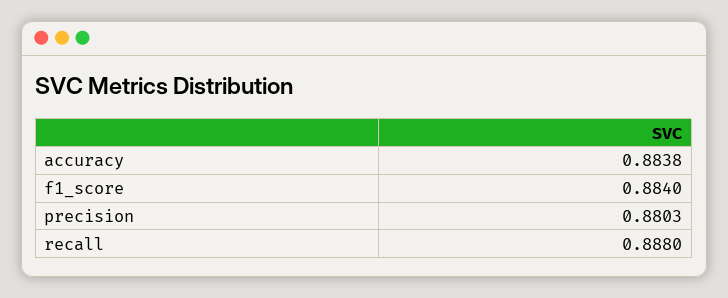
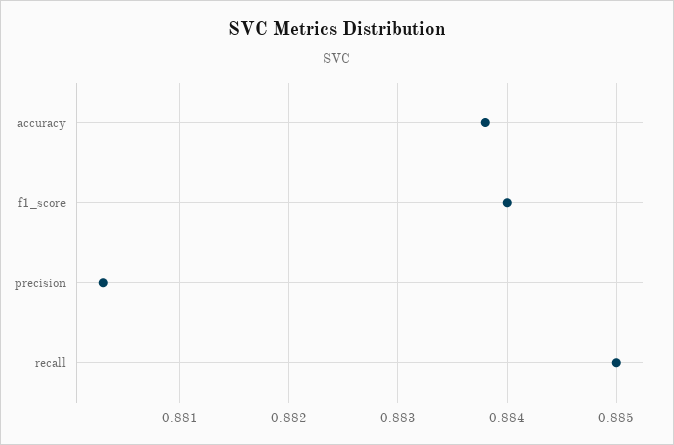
recall: 0.888 -> 0.885

